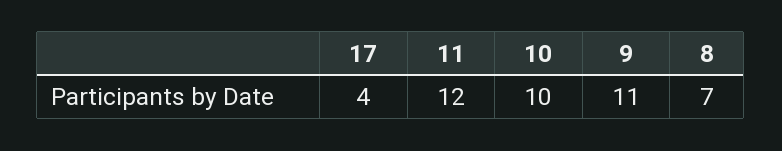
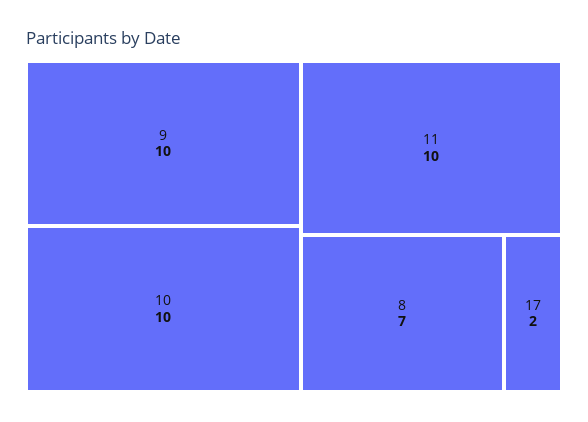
17: 4 -> 2
11: 12 -> 10
9: 11 -> 10

